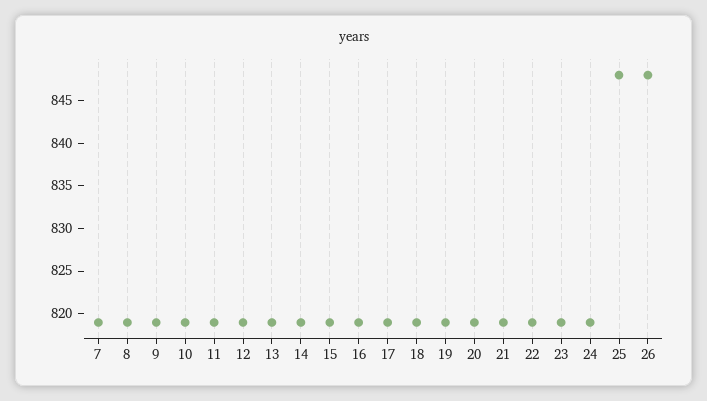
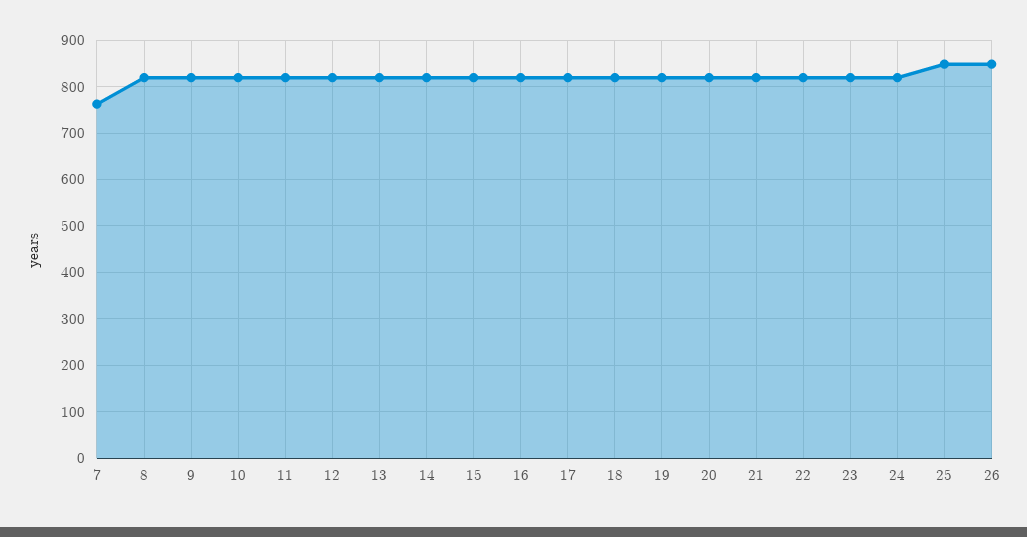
7: 819 -> 760

